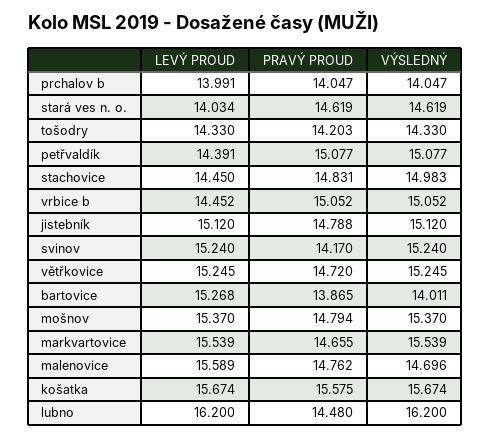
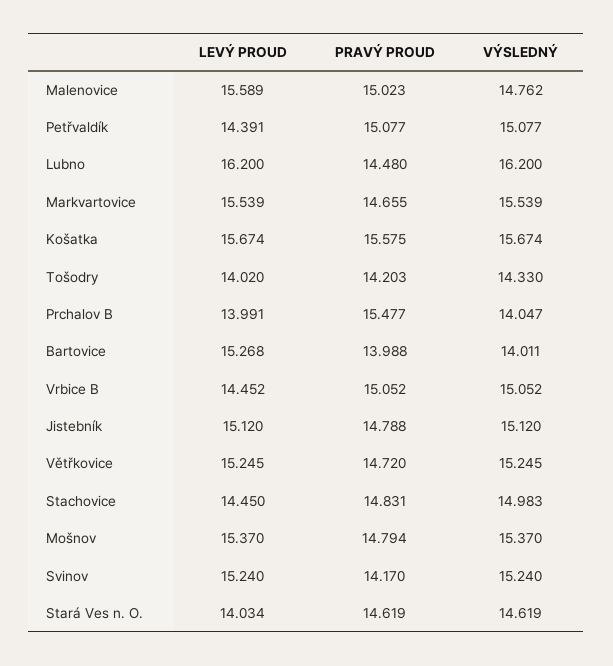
PRAVÝ PROUD, prchalov b: 14.047 -> 15.477
LEVÝ PROUD, tošodry: 14.33 -> 14.02
PRAVÝ PROUD, bartovice: 13.865 -> 13.988
PRAVÝ PROUD, malenovice: 14.762 -> 15.023
VÝSLEDNÝ, malenovice: 14.696 -> 14.762

